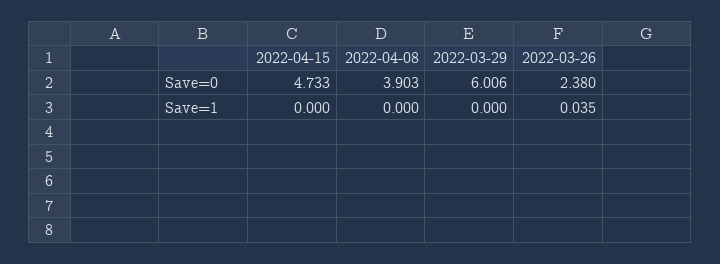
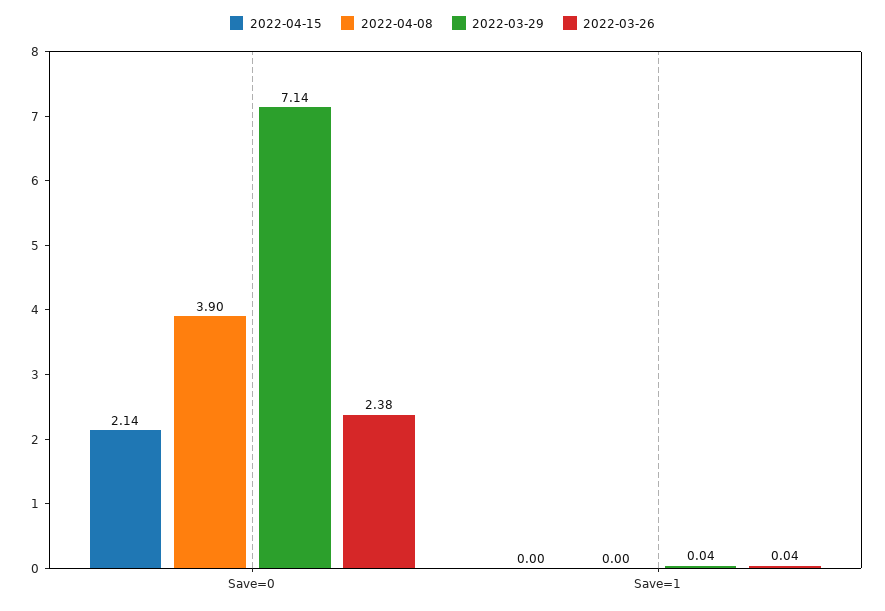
2022-04-15, Save=0: 4.733 -> 2.14
2022-03-29, Save=0: 6.006 -> 7.14
2022-03-29, Save=1: 0 -> 0.04

